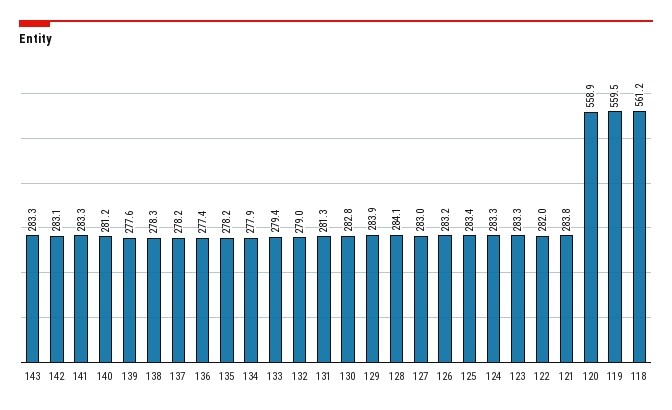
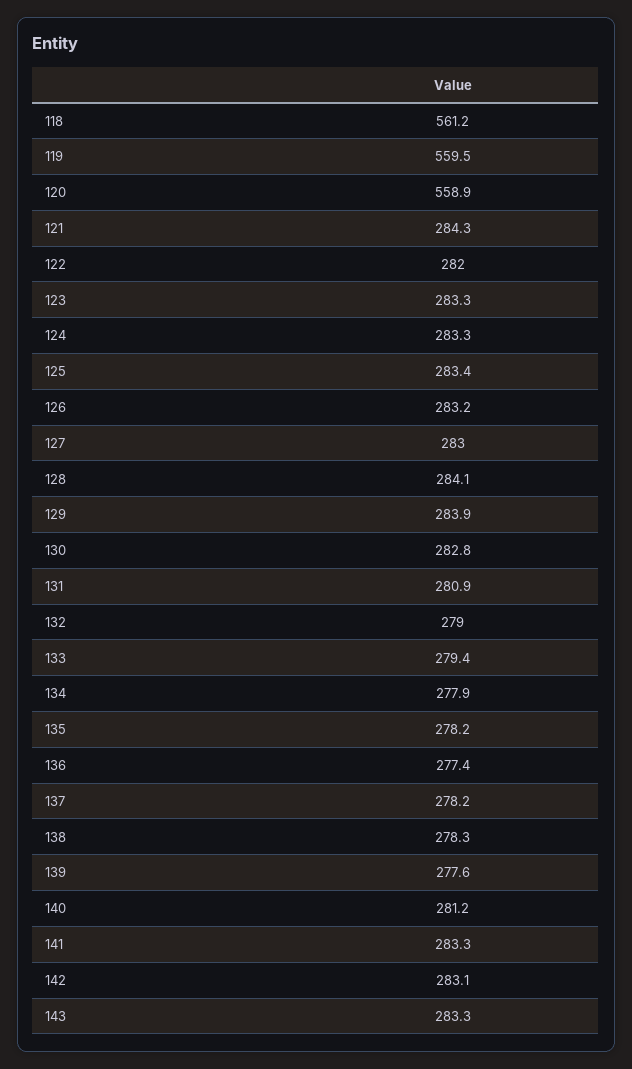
131: 281.3 -> 280.9
121: 283.8 -> 284.3

